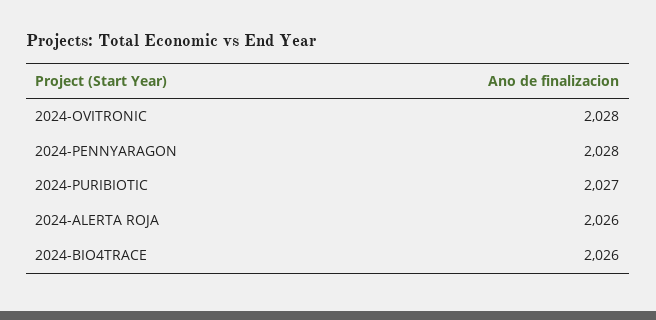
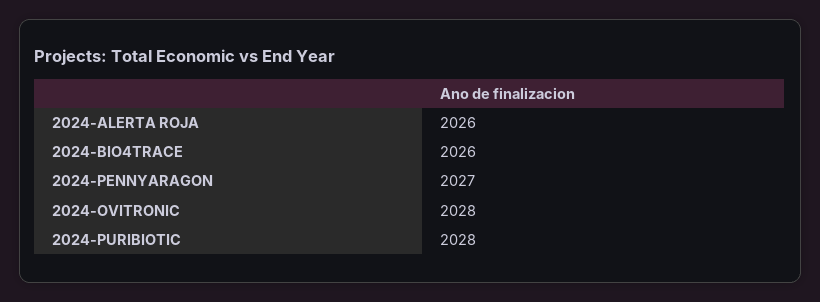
2024-PENNYARAGON: 2028 -> 2027
2024-PURIBIOTIC: 2027 -> 2028

